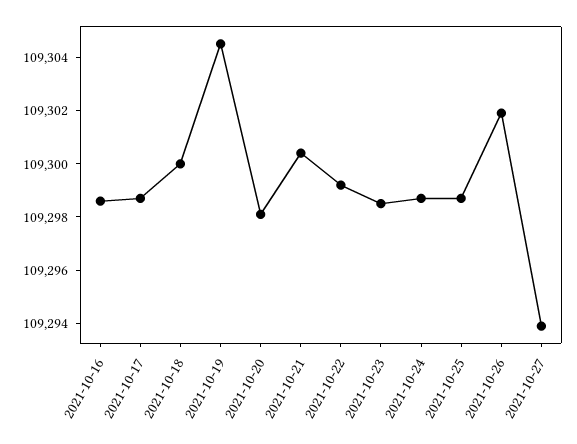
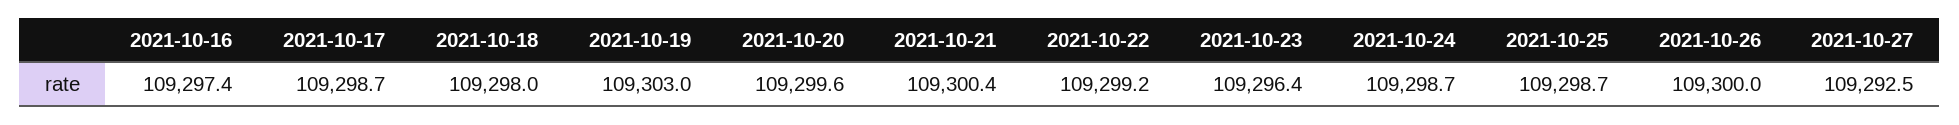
2021-10-16: 109298.5 -> 109297.4
2021-10-18: 109300 -> 109298
2021-10-19: 109304.5 -> 109303
2021-10-20: 109298 -> 109299.6
2021-10-23: 109298.5 -> 109296.4
2021-10-26: 109302 -> 109300
2021-10-27: 109294 -> 109292.5

